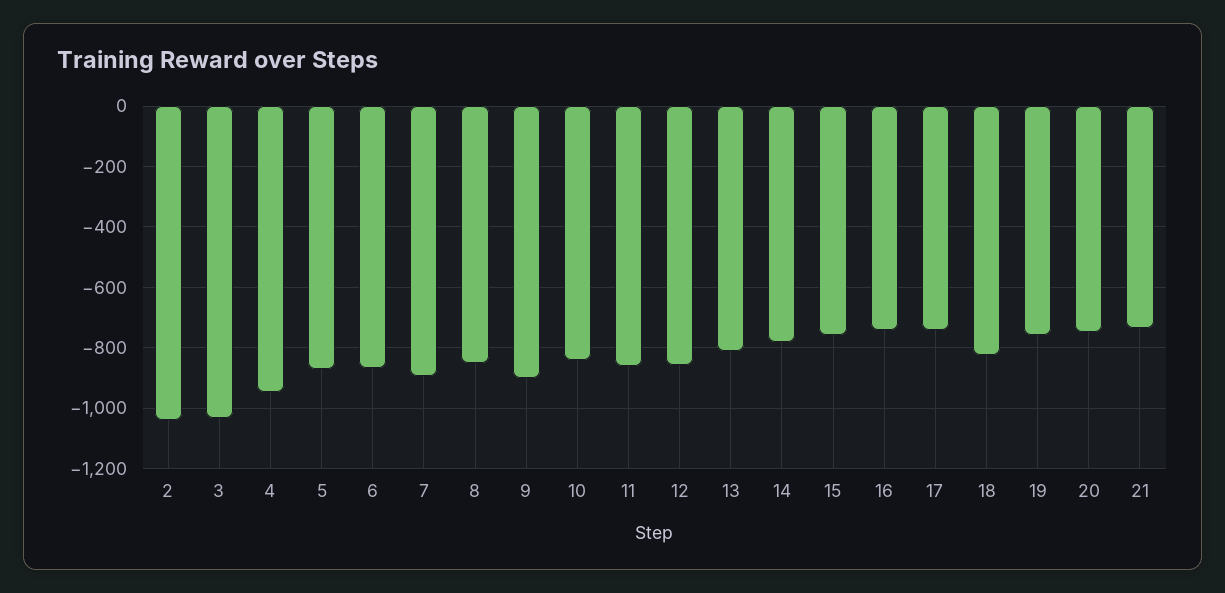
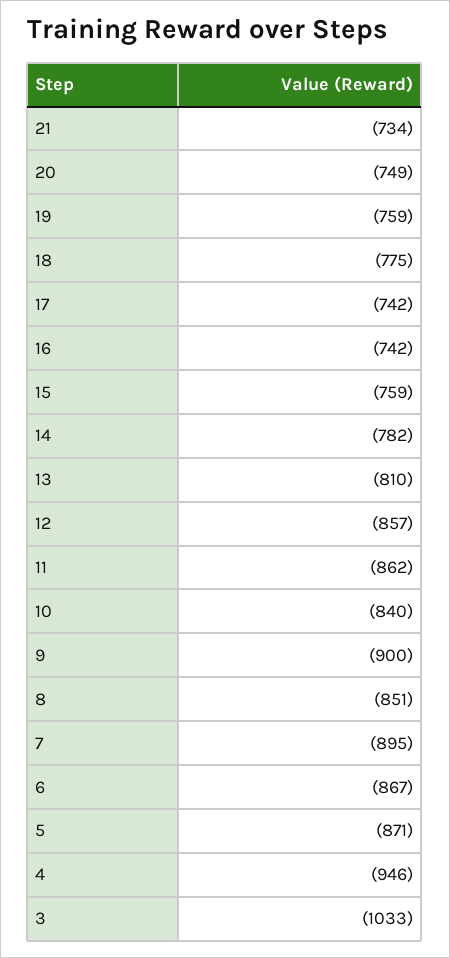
2: -1040 -> none
18: -820 -> -775

